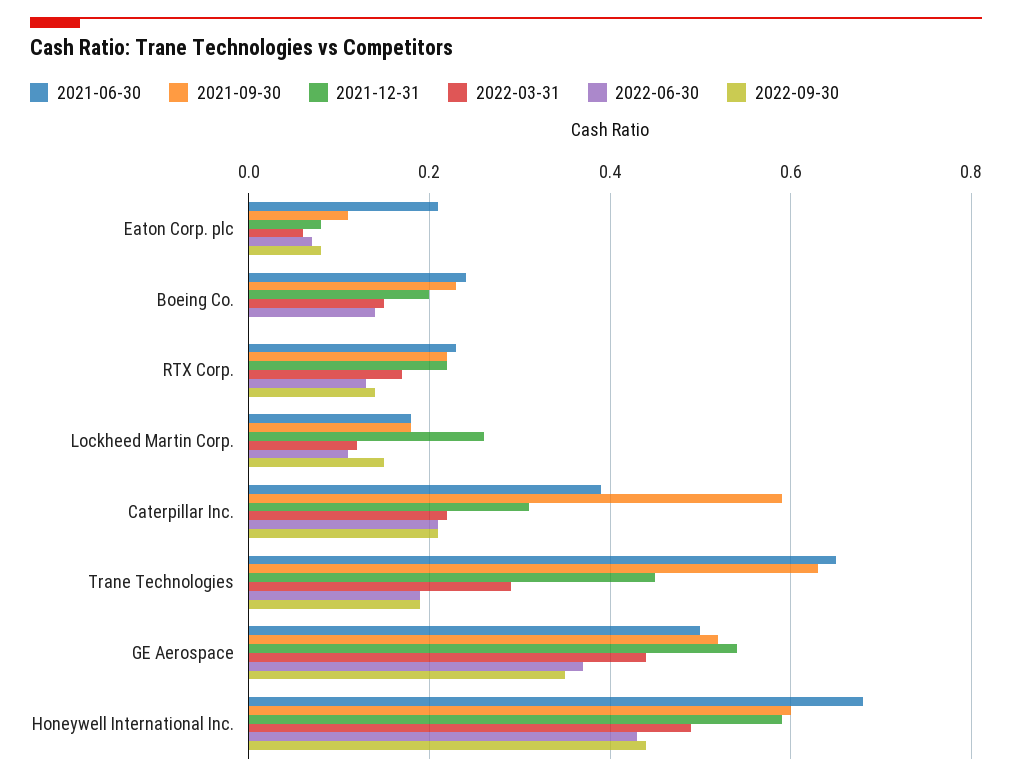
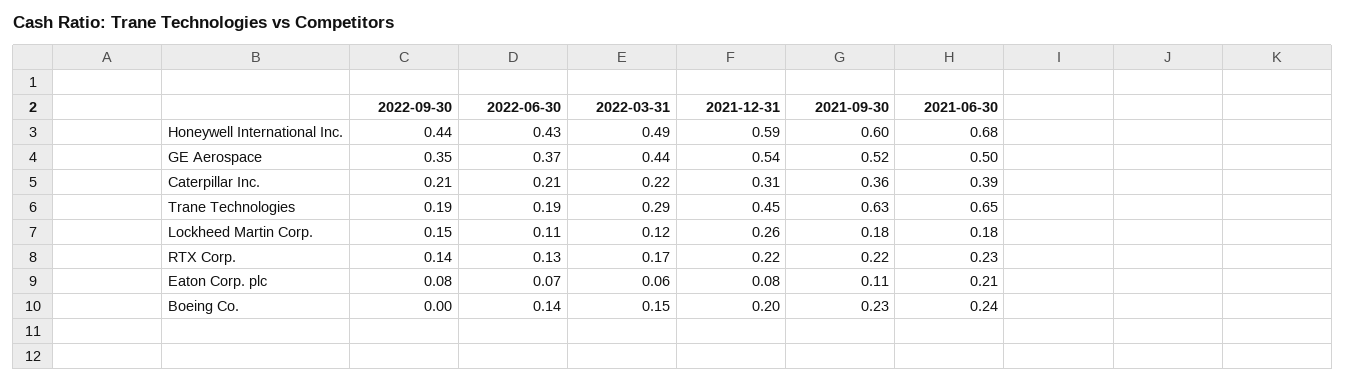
2021-09-30, Caterpillar Inc.: 0.6 -> 0.36

